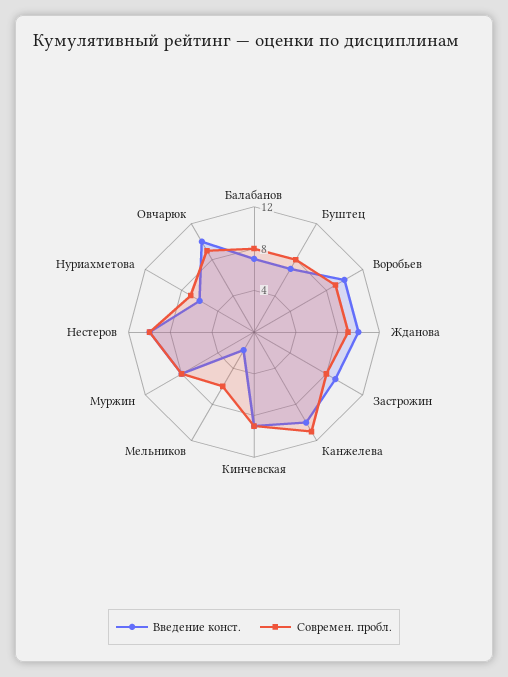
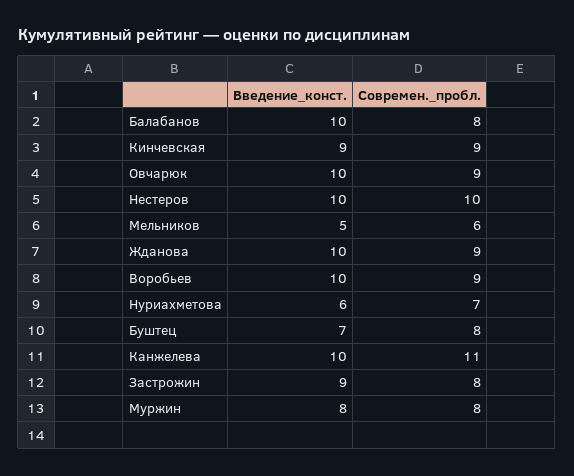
Введение конст., Балабанов: 7 -> 10
Введение конст., Мельников: 2 -> 5

